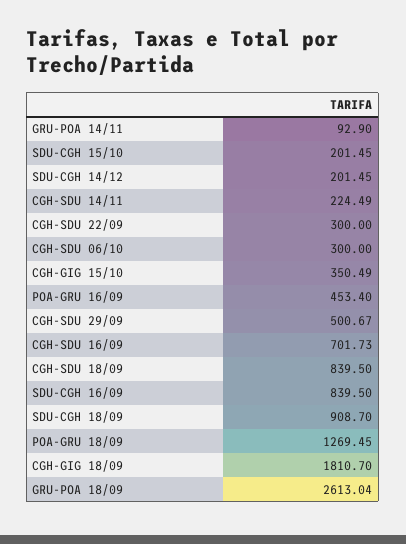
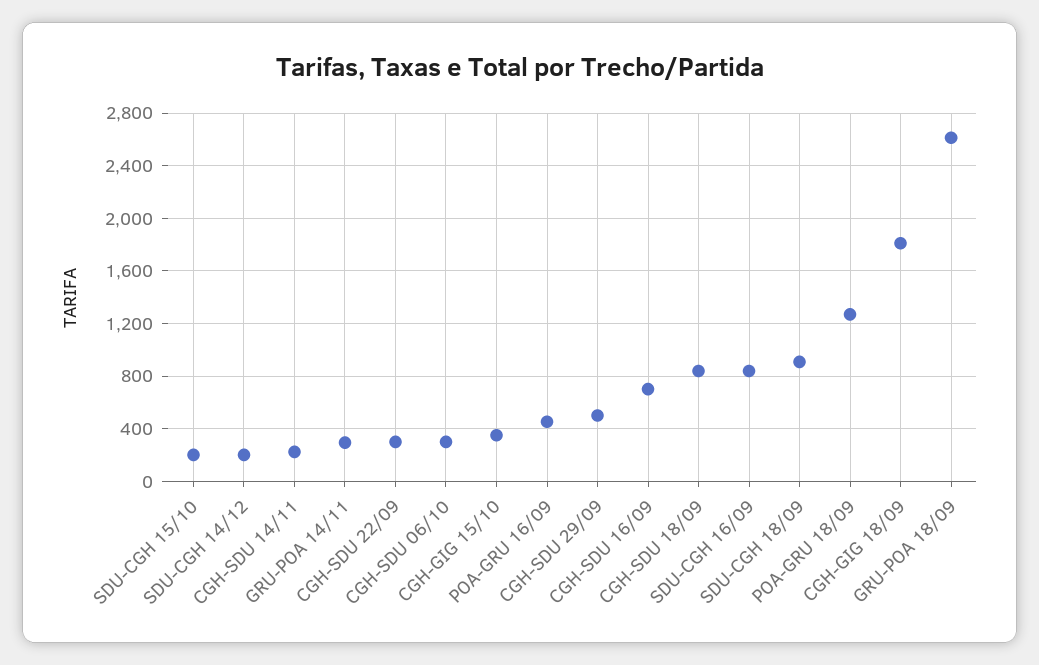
GRU-POA 14/11: 92.9 -> 300

